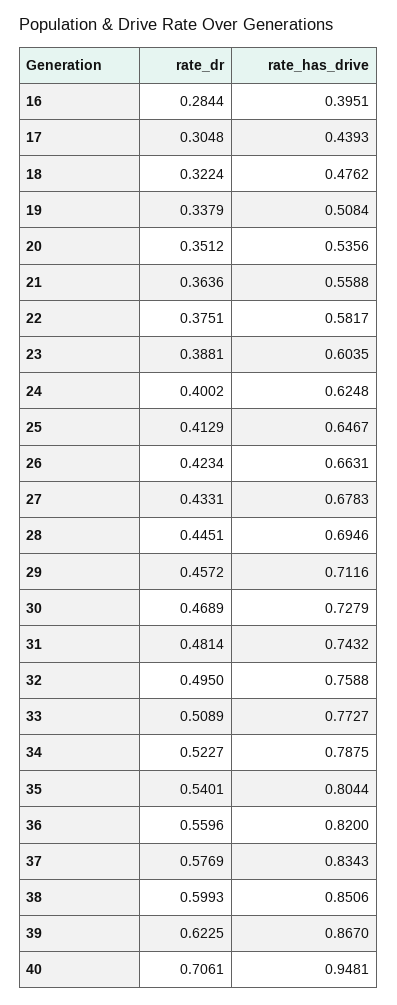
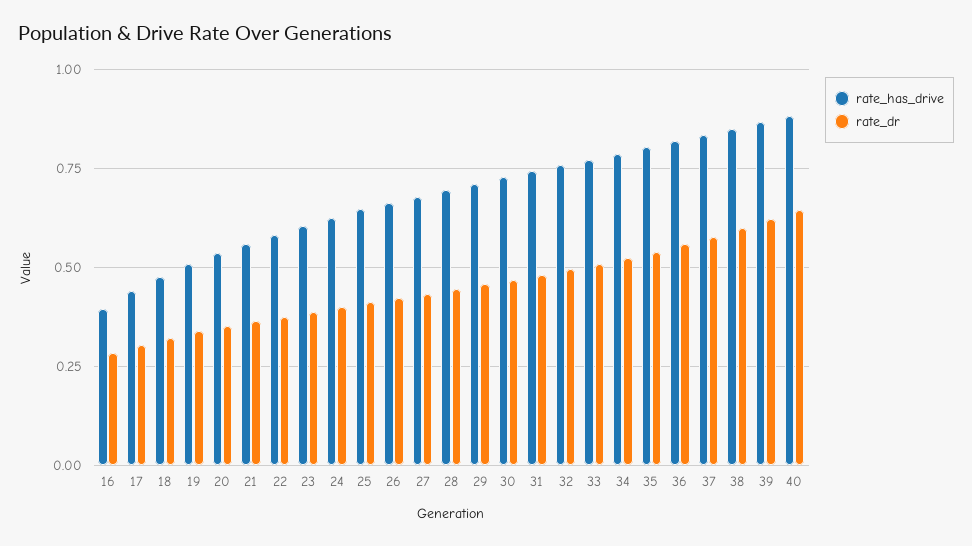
rate_dr, 40: 0.7061 -> 0.65
rate_has_drive, 40: 0.9481 -> 0.875

